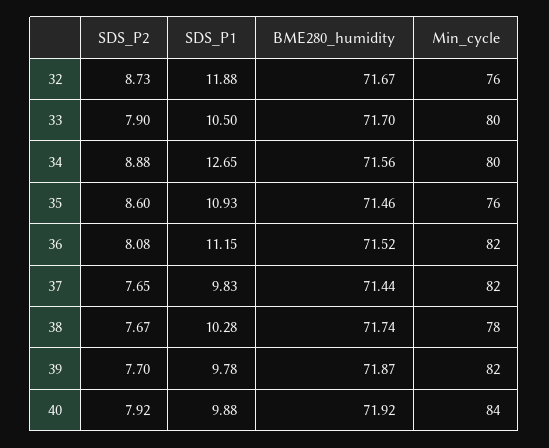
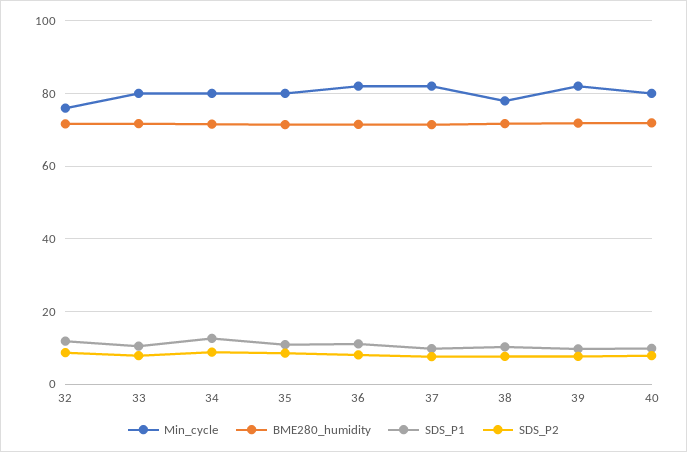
Min_cycle, 35: 76 -> 80
Min_cycle, 40: 84 -> 80

